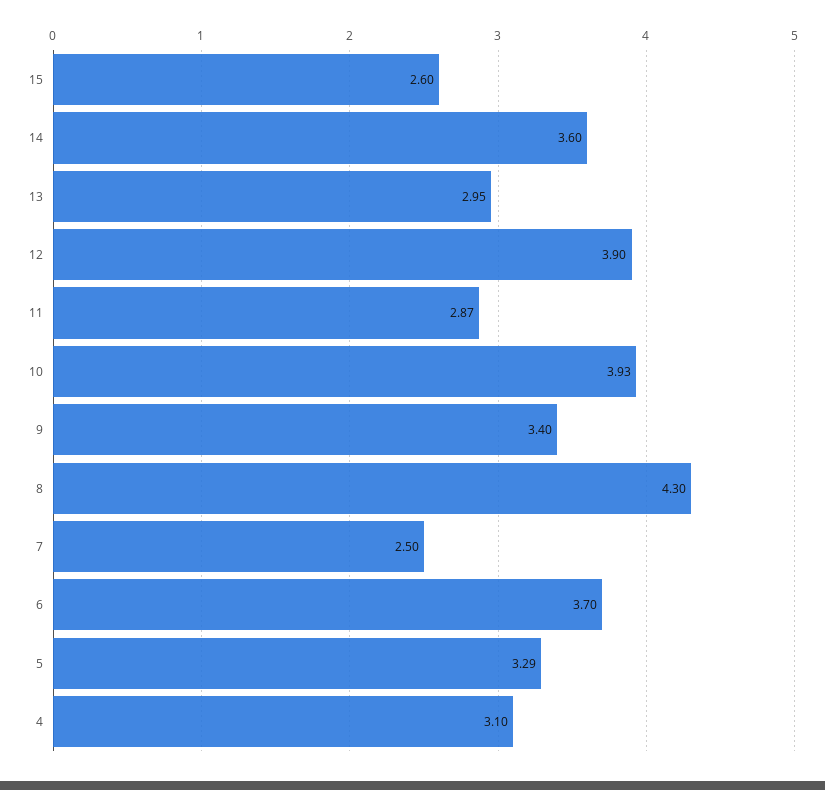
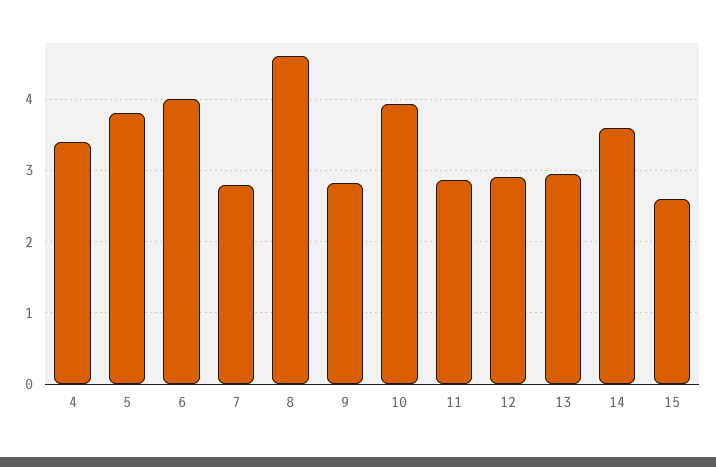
12: 3.9 -> 2.9
9: 3.4 -> 2.8
8: 4.3 -> 4.6
7: 2.5 -> 2.8
6: 3.7 -> 4
5: 3.29 -> 3.8
4: 3.1 -> 3.4

